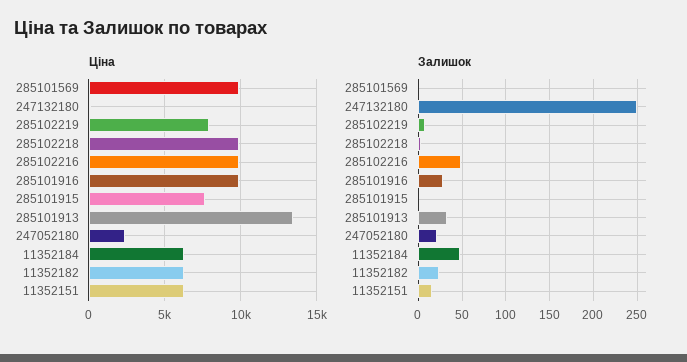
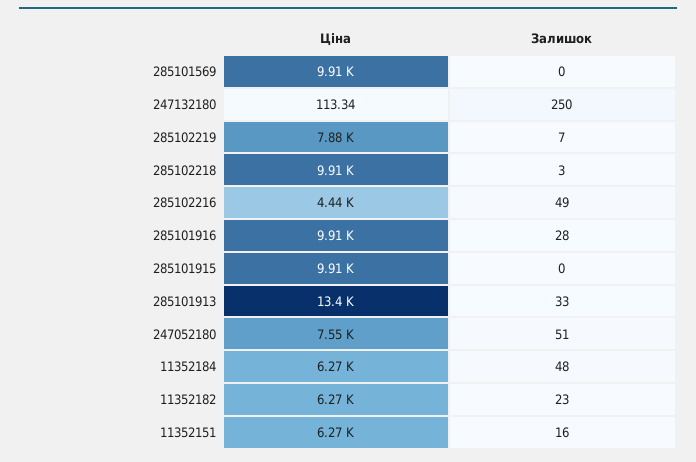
Ціна, 285102216: 10000 -> 4440
Ціна, 285101915: 7500 -> 9910
Ціна, 247052180: 2500 -> 7550
Залишок, 247052180: 20 -> 51

